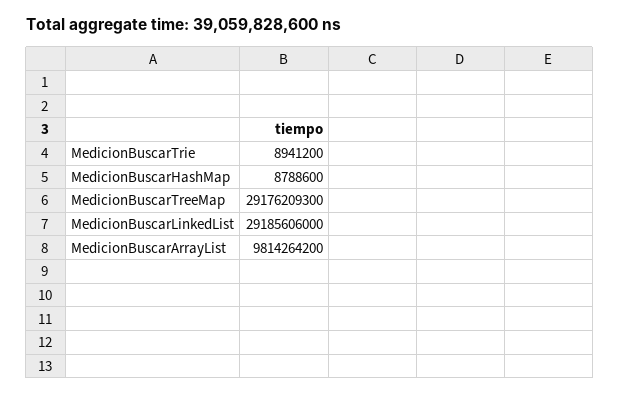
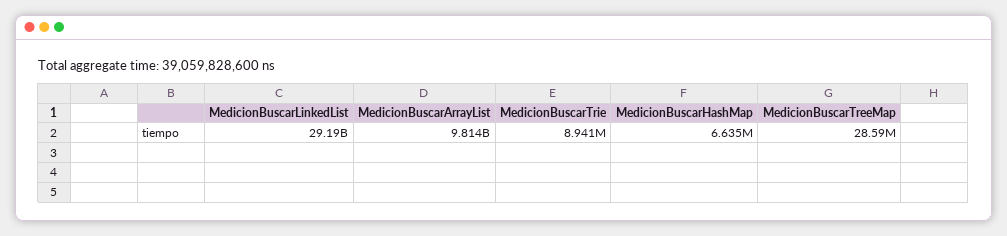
MedicionBuscarHashMap: 8788600 -> 6635000
MedicionBuscarTreeMap: 29176209300 -> 28590000

